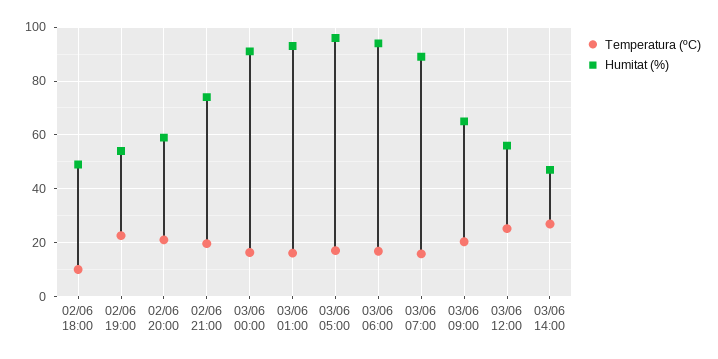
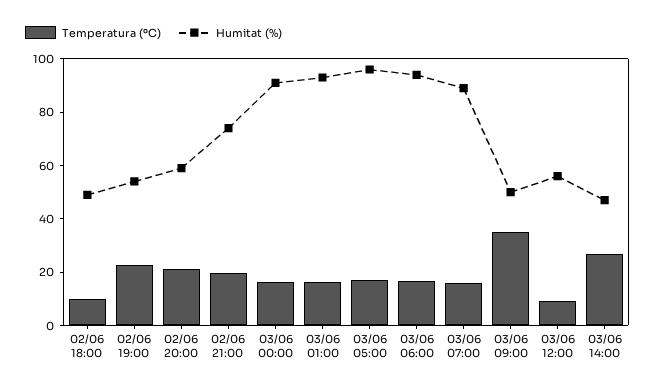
Temperatura (ºC), 03/06 09:00: 20 -> 35
Humitat (%), 03/06 09:00: 65 -> 50
Temperatura (ºC), 03/06 12:00: 25 -> 10

